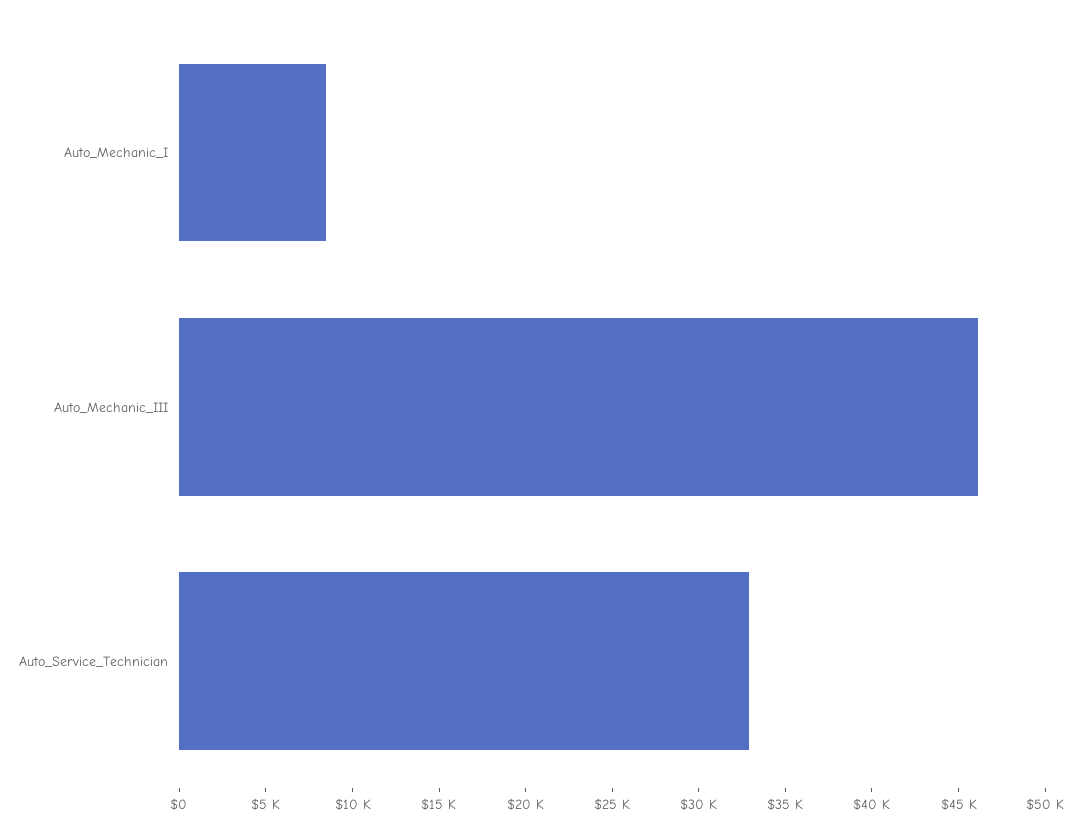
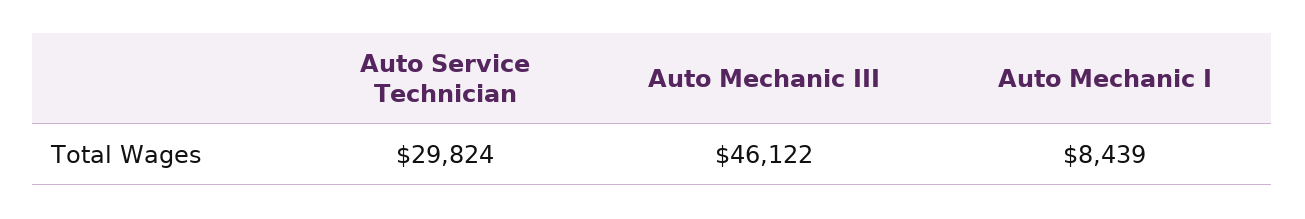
Auto_Service_Technician: 33000 -> 29824

